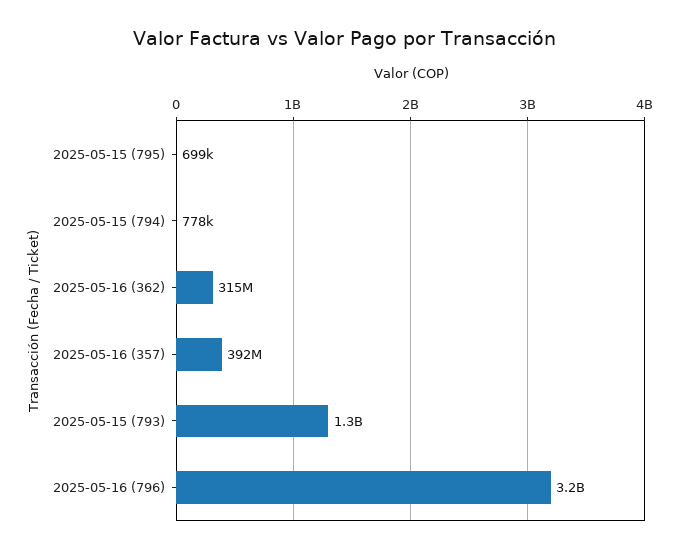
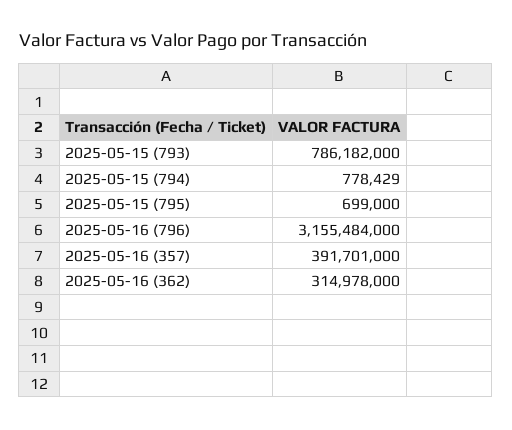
2025-05-15 (793): 1300000000 -> 786182000

